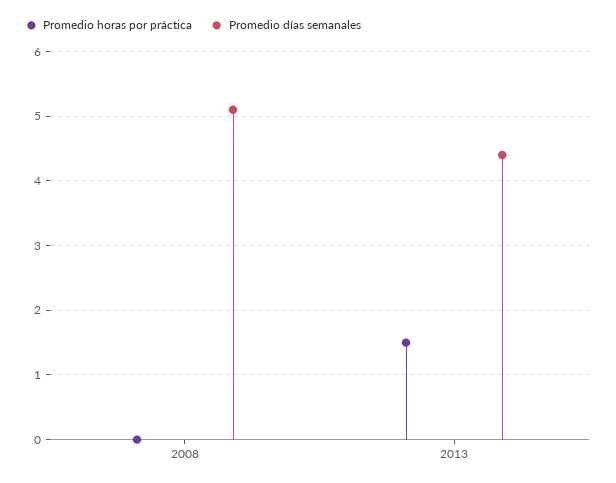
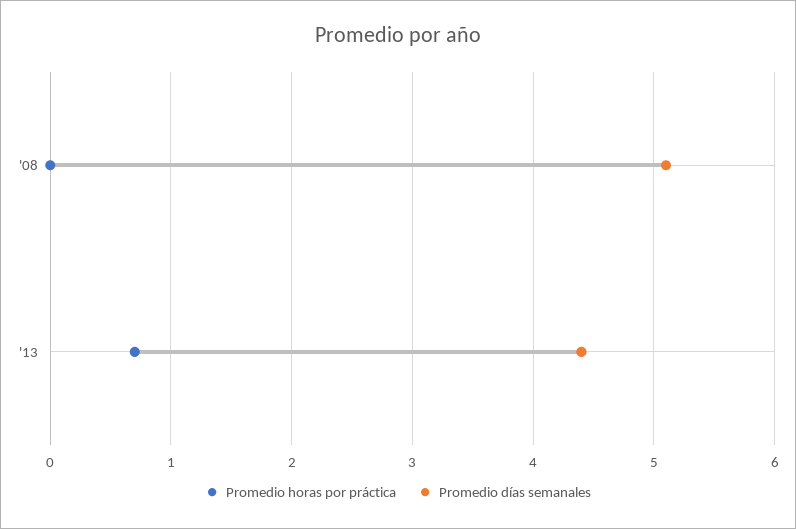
Promedio horas por práctica, 2013: 1.5 -> 0.7

